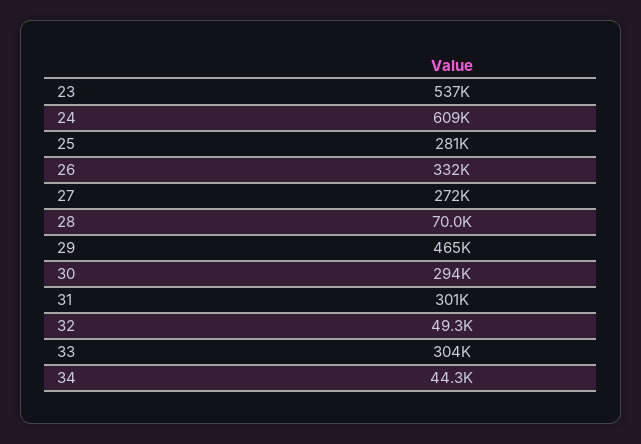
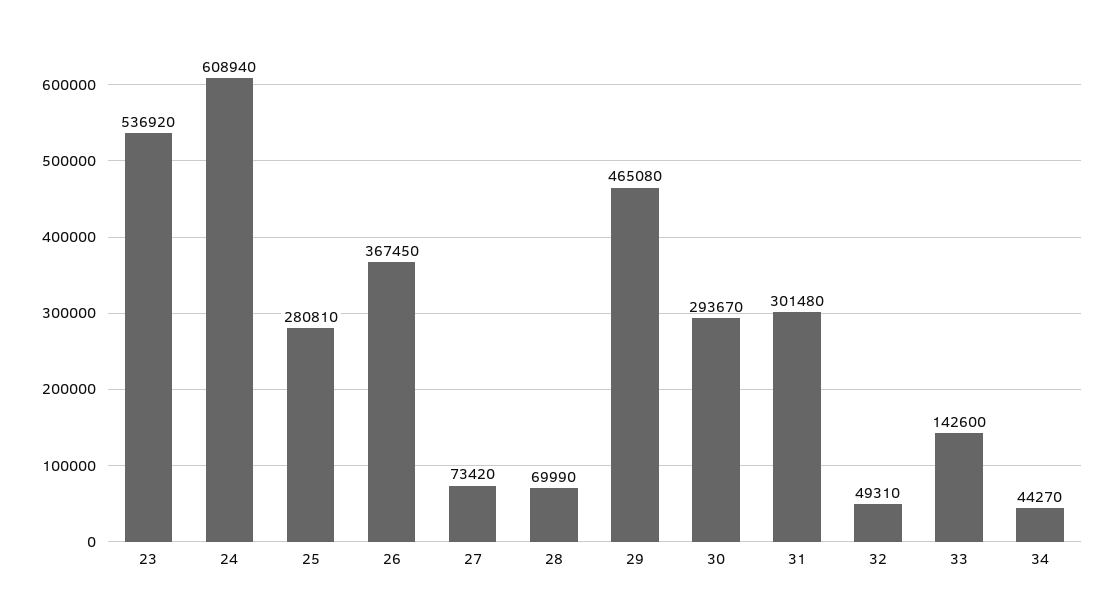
26: 332000 -> 367450
27: 272000 -> 73420
33: 304000 -> 142600

